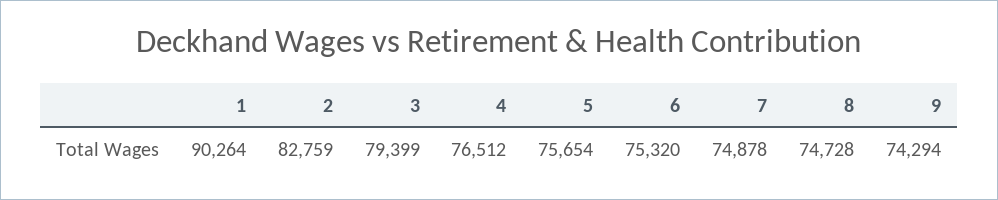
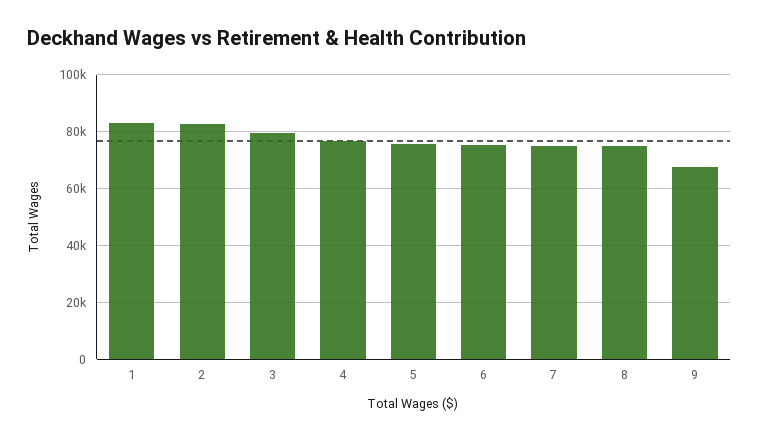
1: 90264 -> 82500
9: 74294 -> 67500

